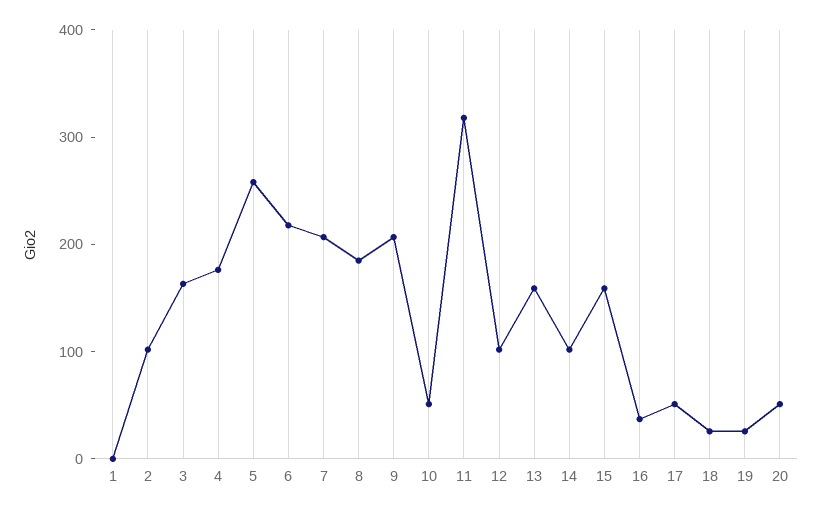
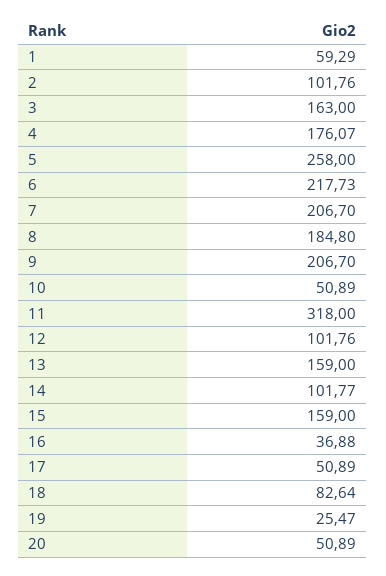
1: 0 -> 59.29
18: 20 -> 82.64

